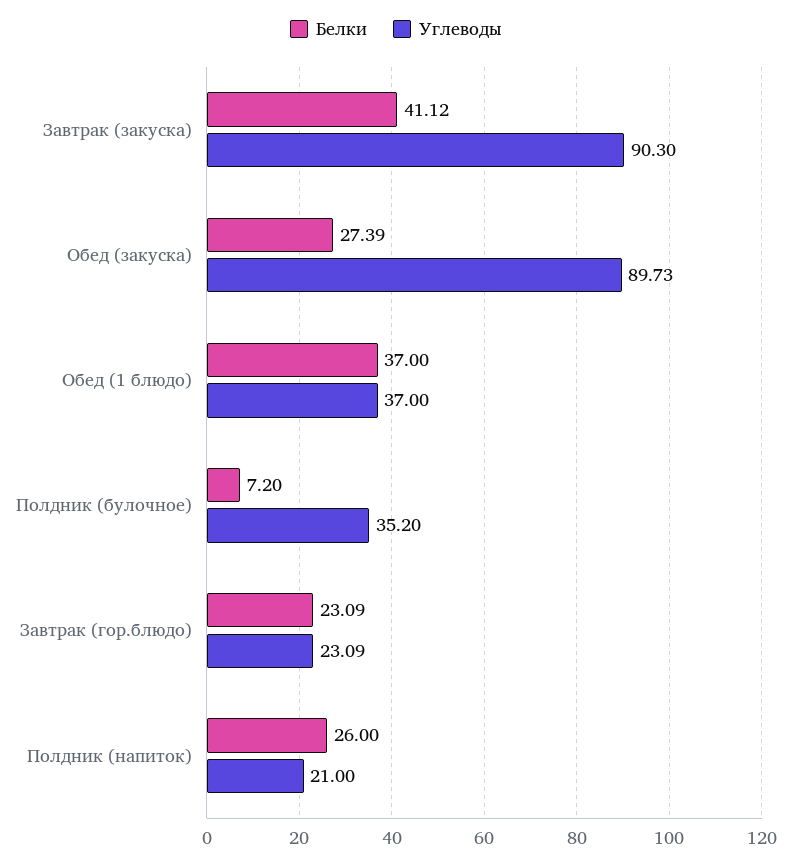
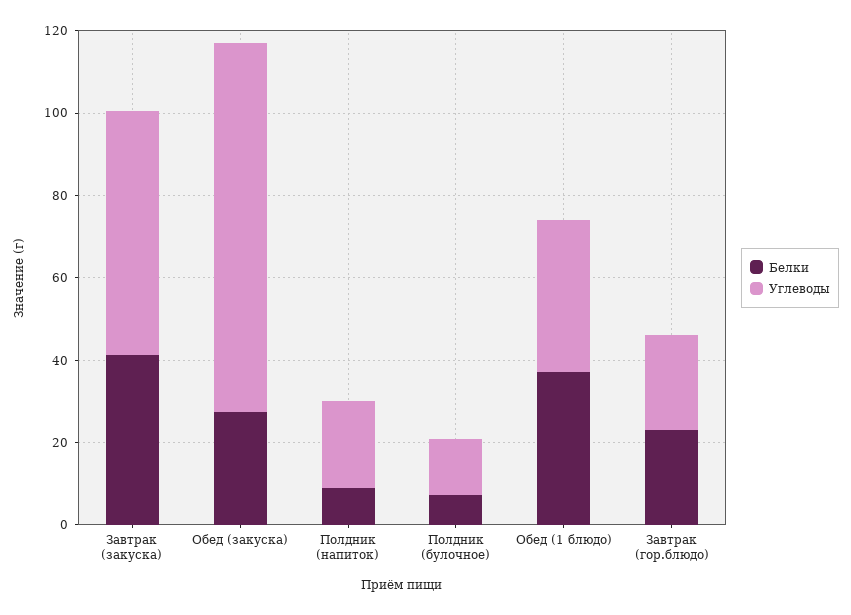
Углеводы, Завтрак (закуска): 90.3 -> 60
Углеводы, Полдник (булочное): 35.2 -> 15
Белки, Полдник (напиток): 26 -> 10

